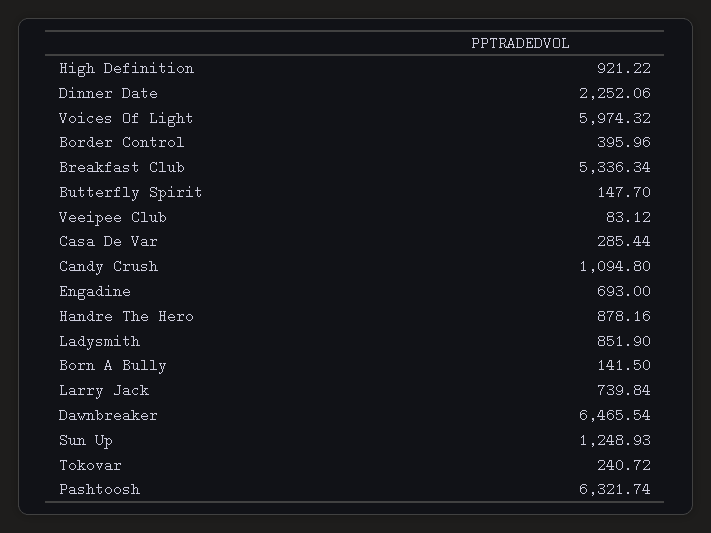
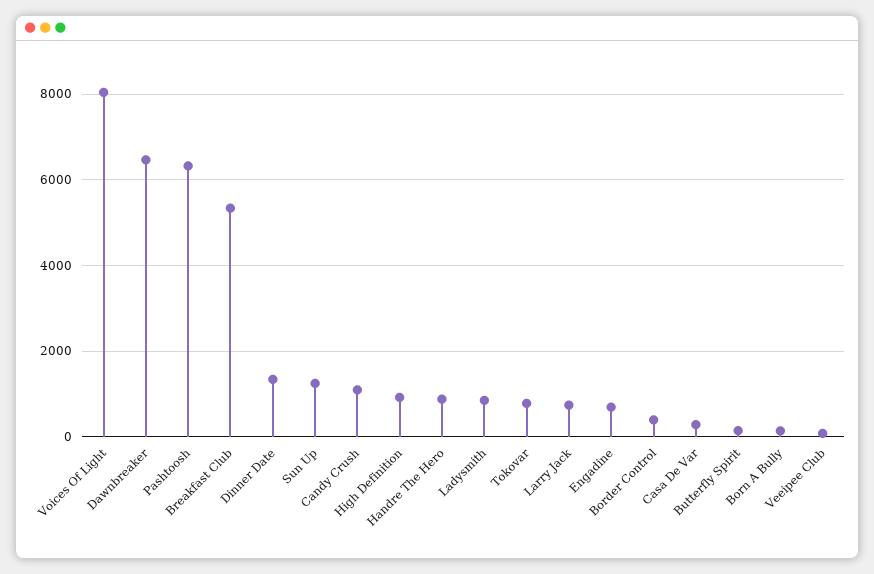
Dinner Date: 2252.06 -> 1400
Voices Of Light: 5974.32 -> 8000
Tokovar: 240.72 -> 800

